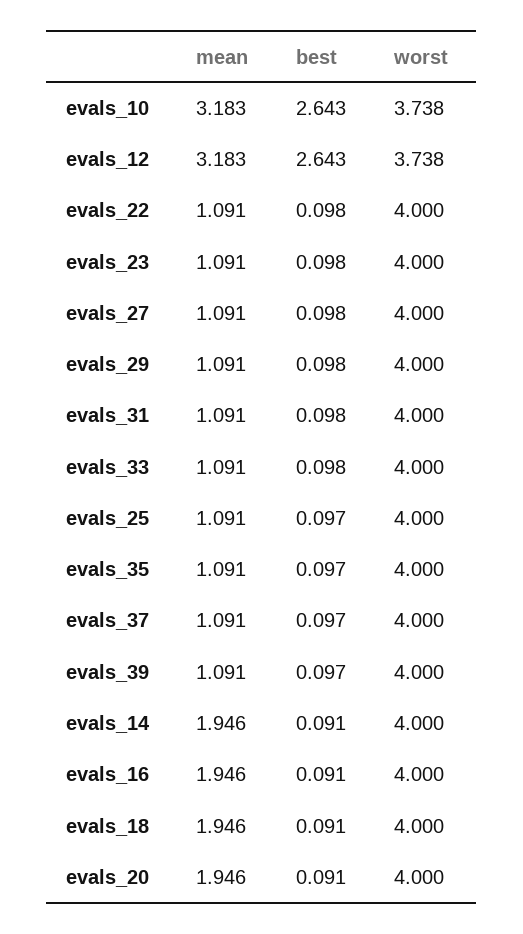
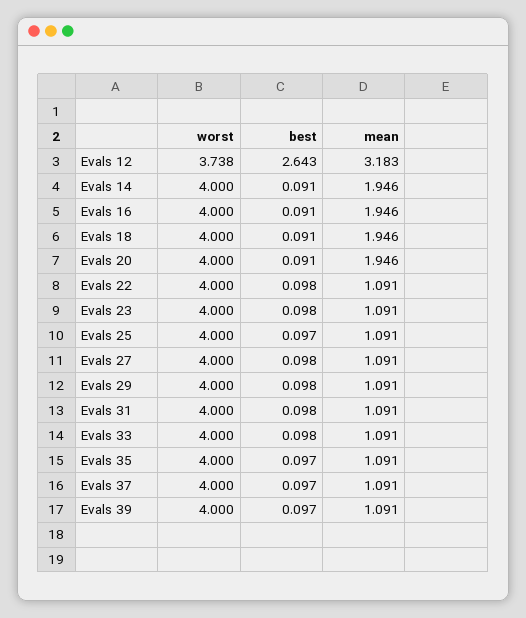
mean, evals_10: 3.183 -> none
best, evals_10: 2.643 -> none
worst, evals_10: 3.738 -> none

